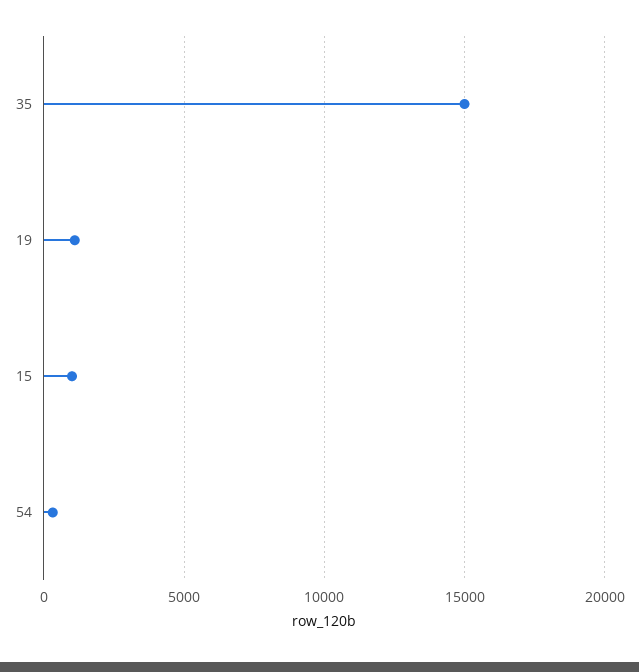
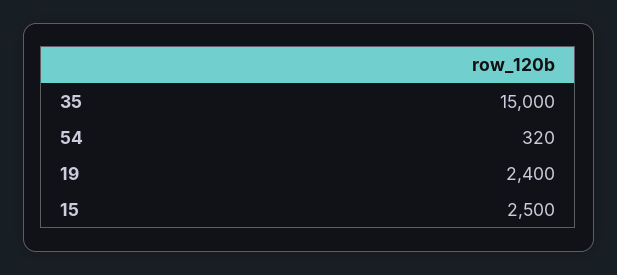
19: 1000 -> 2400
15: 1000 -> 2500

